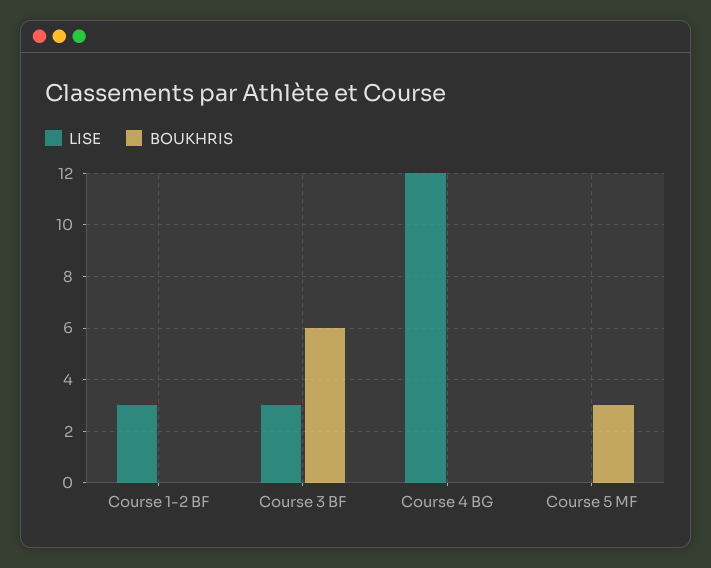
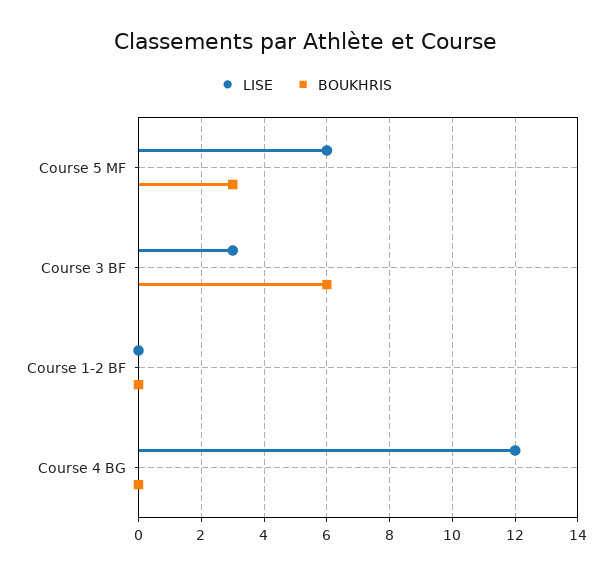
LISE, Course 1-2 BF: 3 -> 0
LISE, Course 5 MF: 0 -> 6

